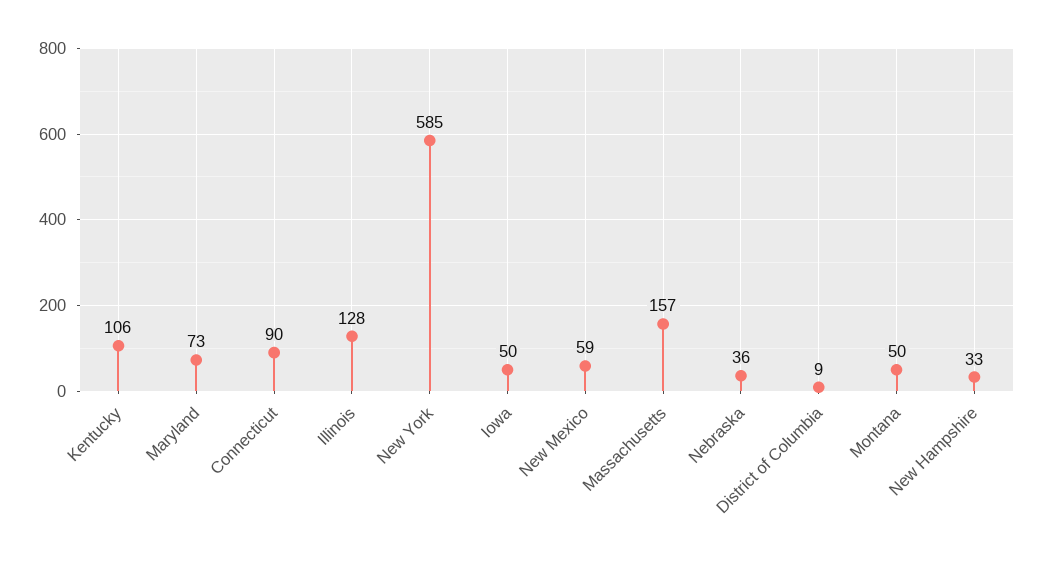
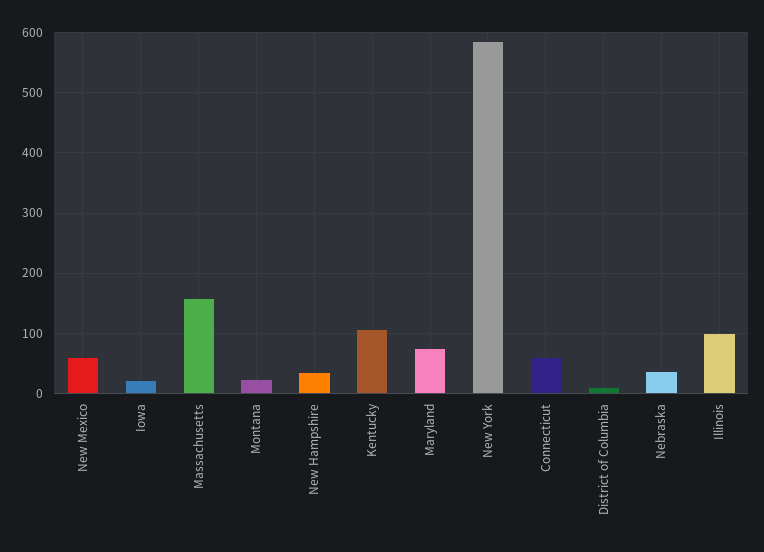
Connecticut: 90 -> 60
Illinois: 128 -> 100
Iowa: 50 -> 20
Montana: 50 -> 20

